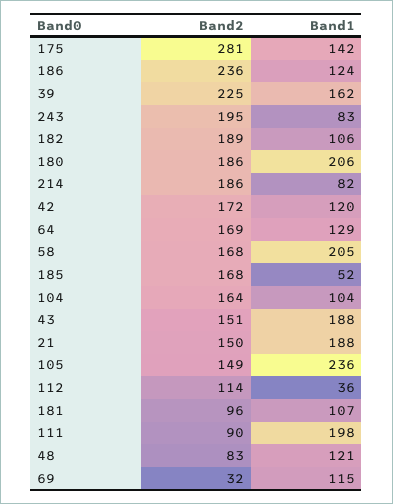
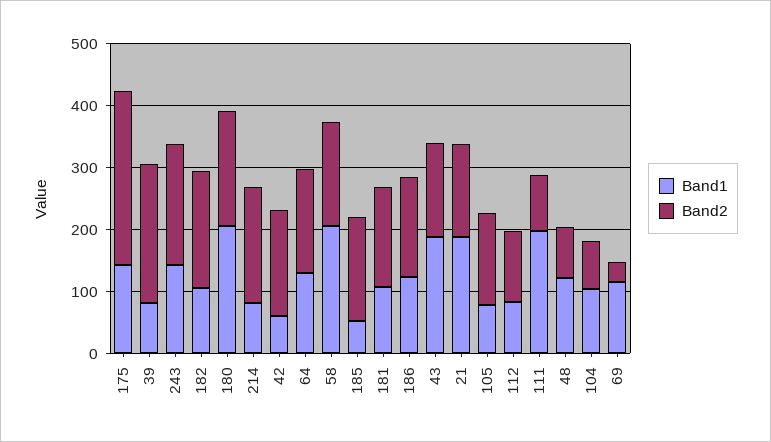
Band2, 186: 236 -> 160
Band1, 39: 162 -> 80
Band1, 243: 83 -> 140
Band1, 42: 120 -> 60
Band2, 104: 164 -> 80
Band1, 105: 236 -> 80
Band1, 112: 36 -> 80
Band2, 181: 96 -> 160

